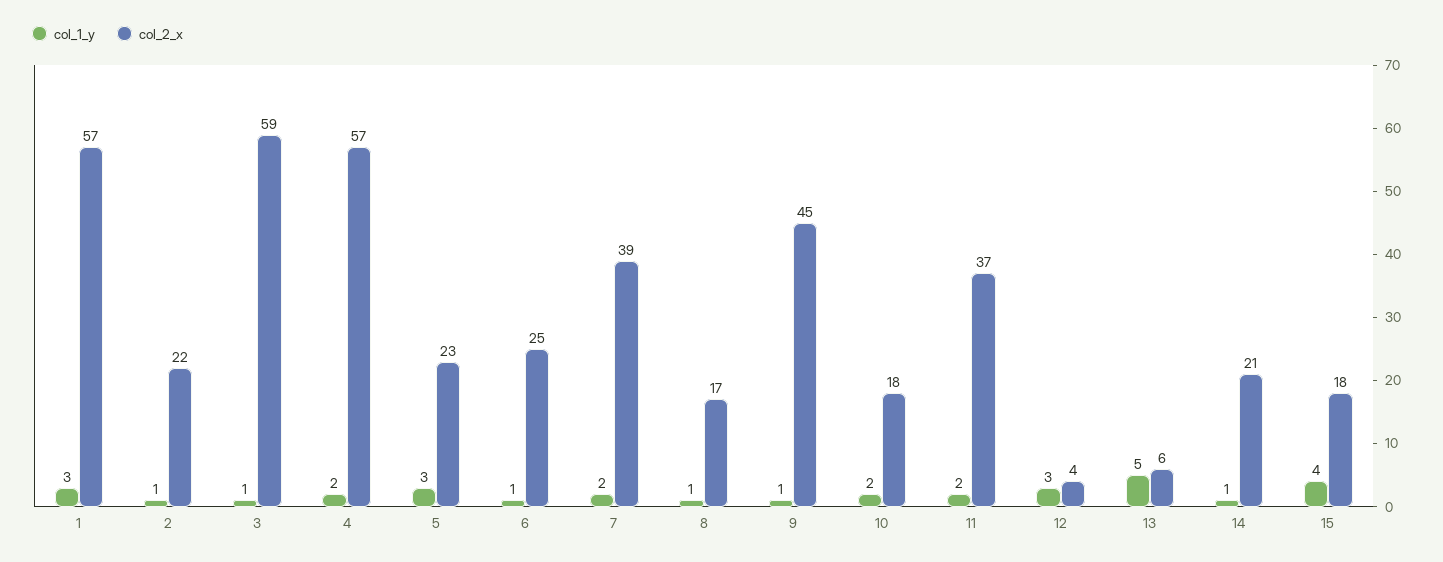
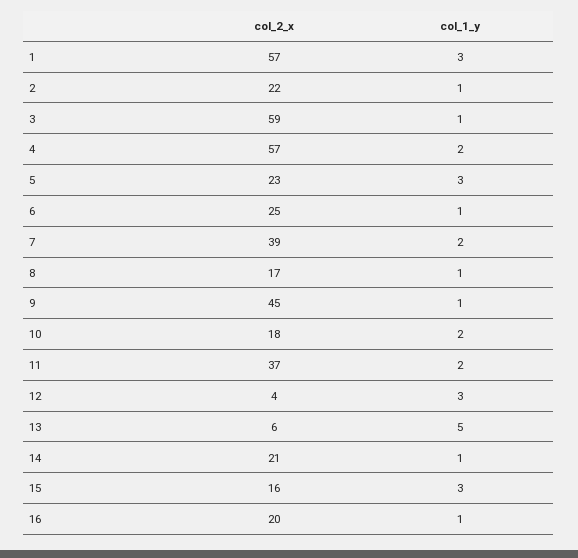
col_1_y, 15: 4 -> 3
col_2_x, 15: 18 -> 16
col_2_x, 16: none -> 20
col_1_y, 16: none -> 1

